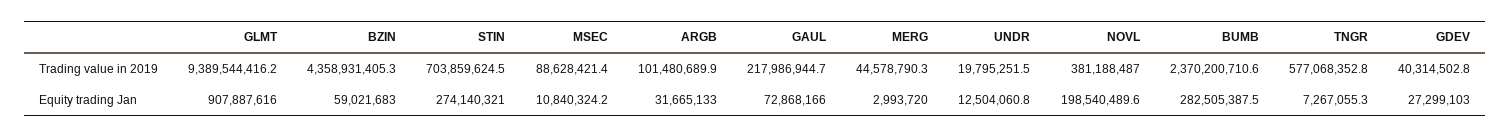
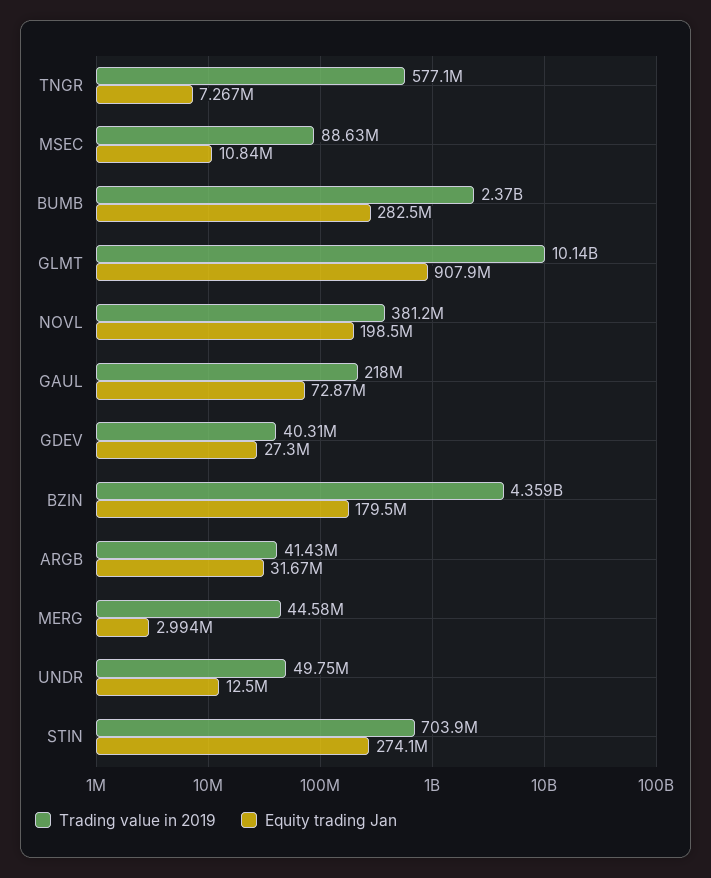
Trading value in 2019, GLMT: 9389544416.2 -> 10140000000
Trading value in 2019, ARGB: 101480689.9 -> 41430000
Trading value in 2019, UNDR: 19795251.5 -> 49750000
Equity trading Jan, BZIN: 59021683 -> 179500000

